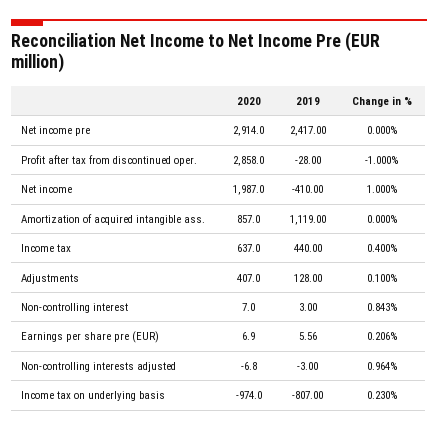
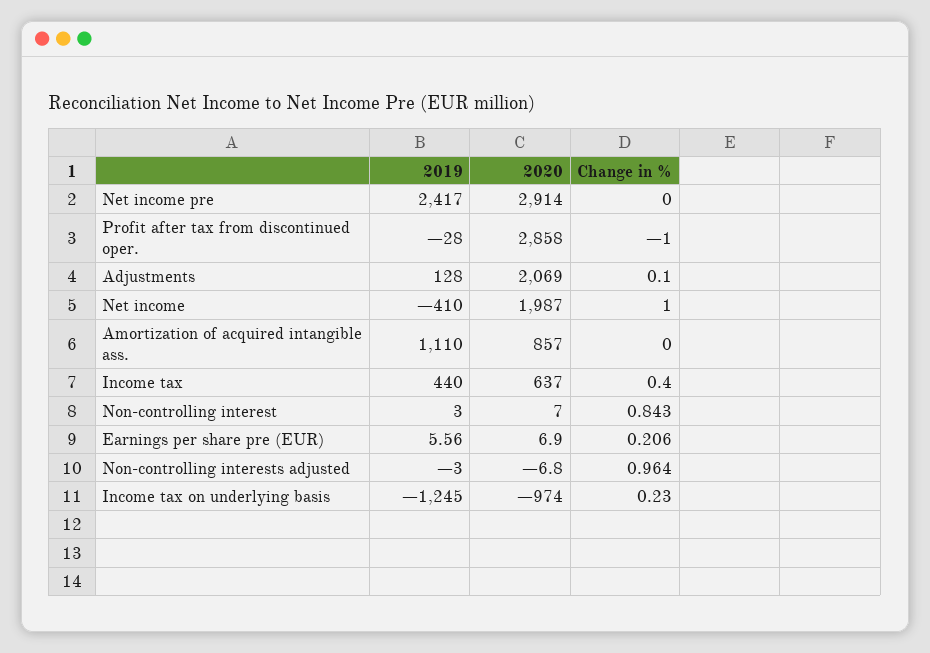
2019, Amortization of acquired intangible ass.: 1119 -> 1110
2020, Adjustments: 407 -> 2069
2019, Income tax on underlying basis: -807 -> -1245

